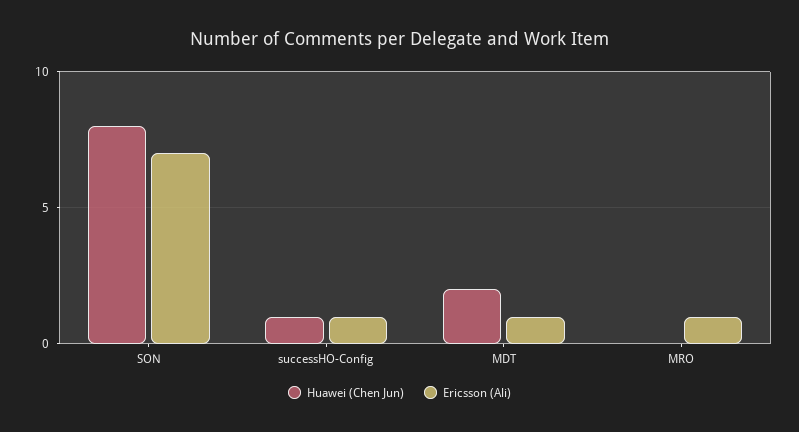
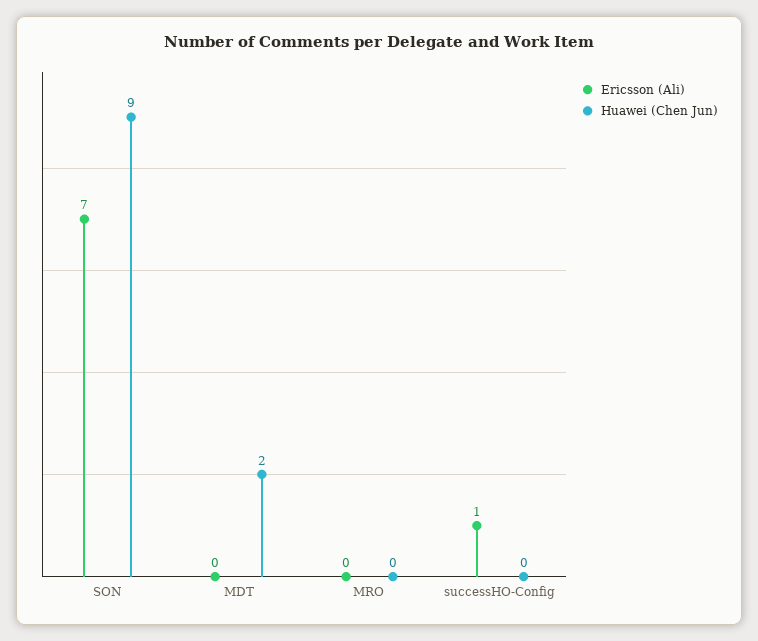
Huawei (Chen Jun), SON: 8 -> 9
Huawei (Chen Jun), successHO-Config: 1 -> 0
Ericsson (Ali), MDT: 1 -> 0
Ericsson (Ali), MRO: 1 -> 0

